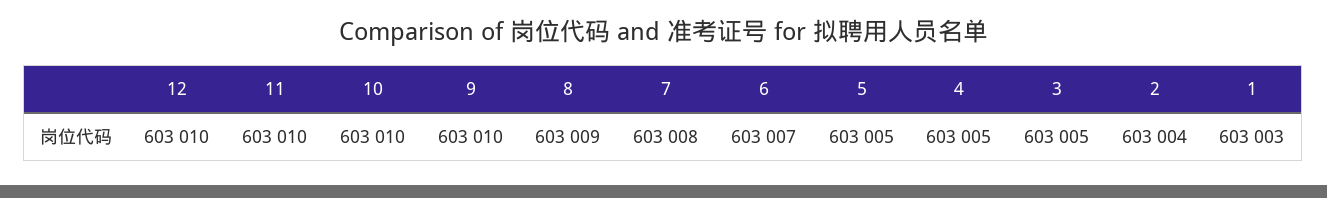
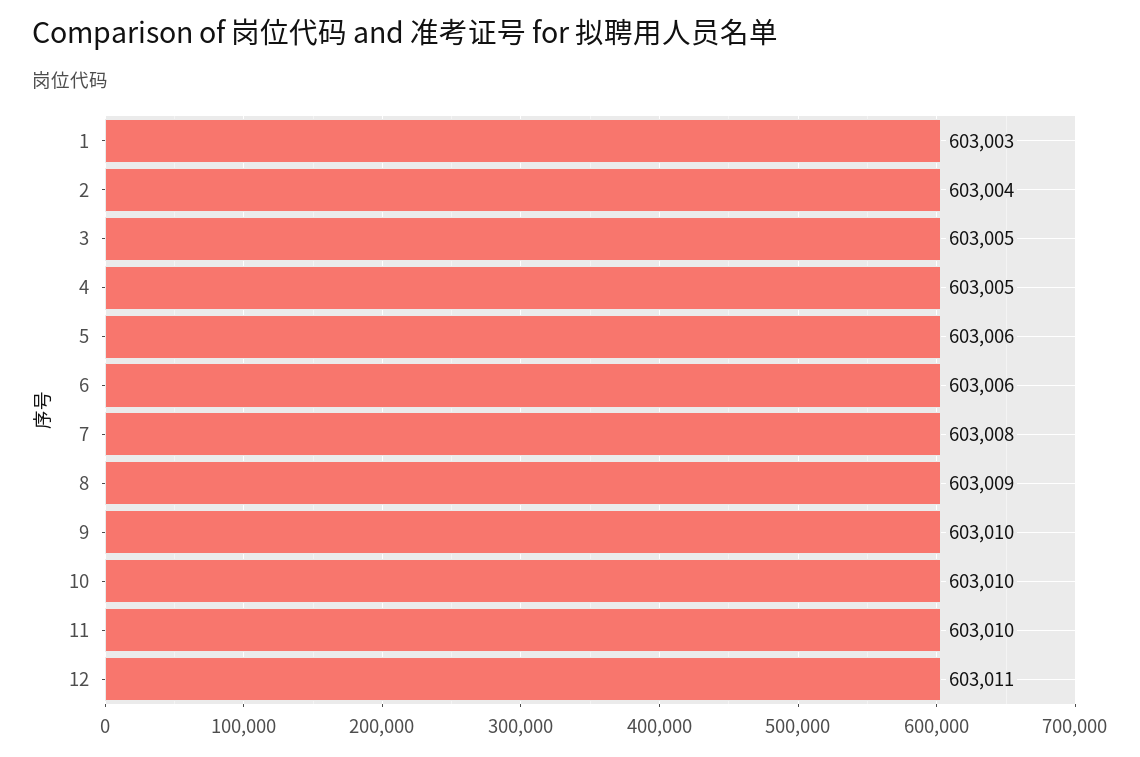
12: 603010 -> 603011
6: 603007 -> 603006
5: 603005 -> 603006

